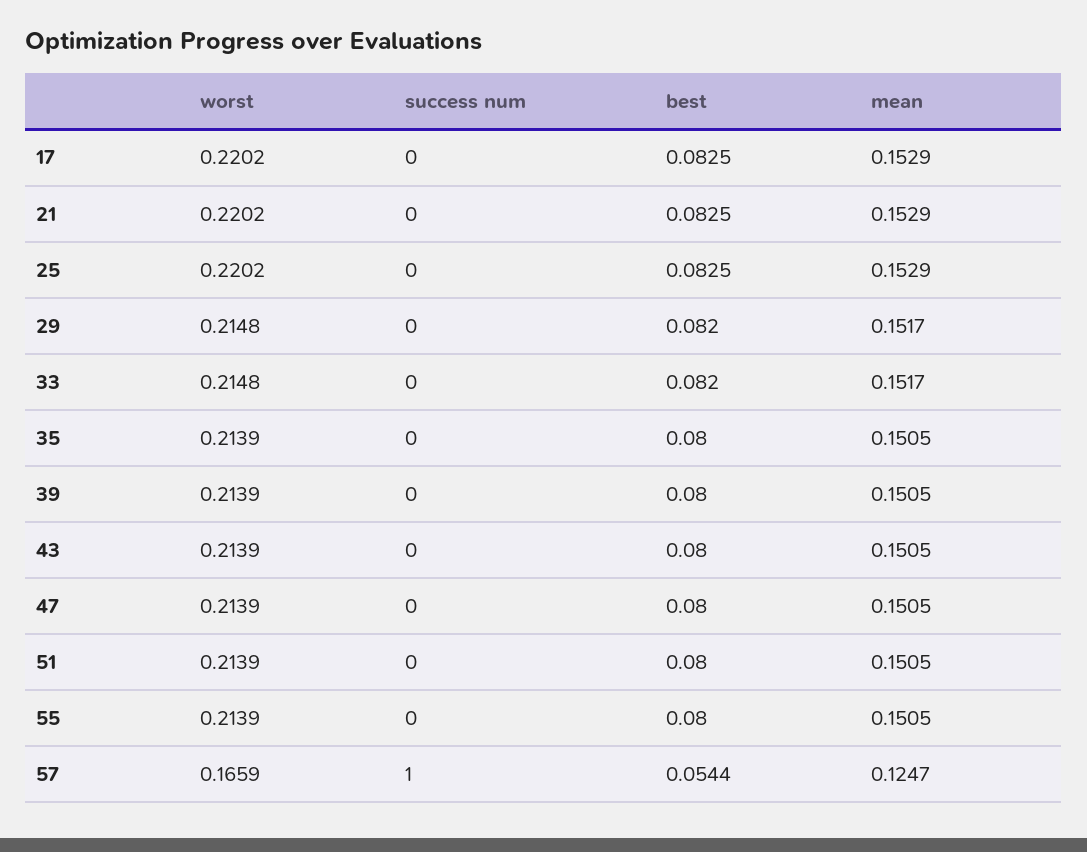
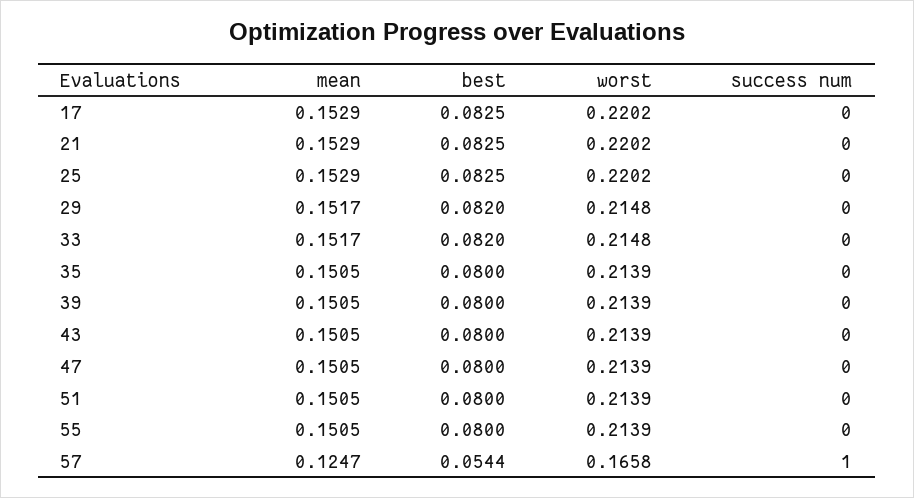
worst, 57: 0.1659 -> 0.1658

